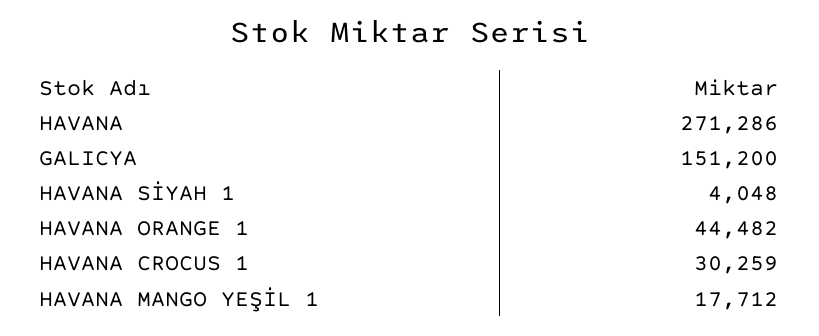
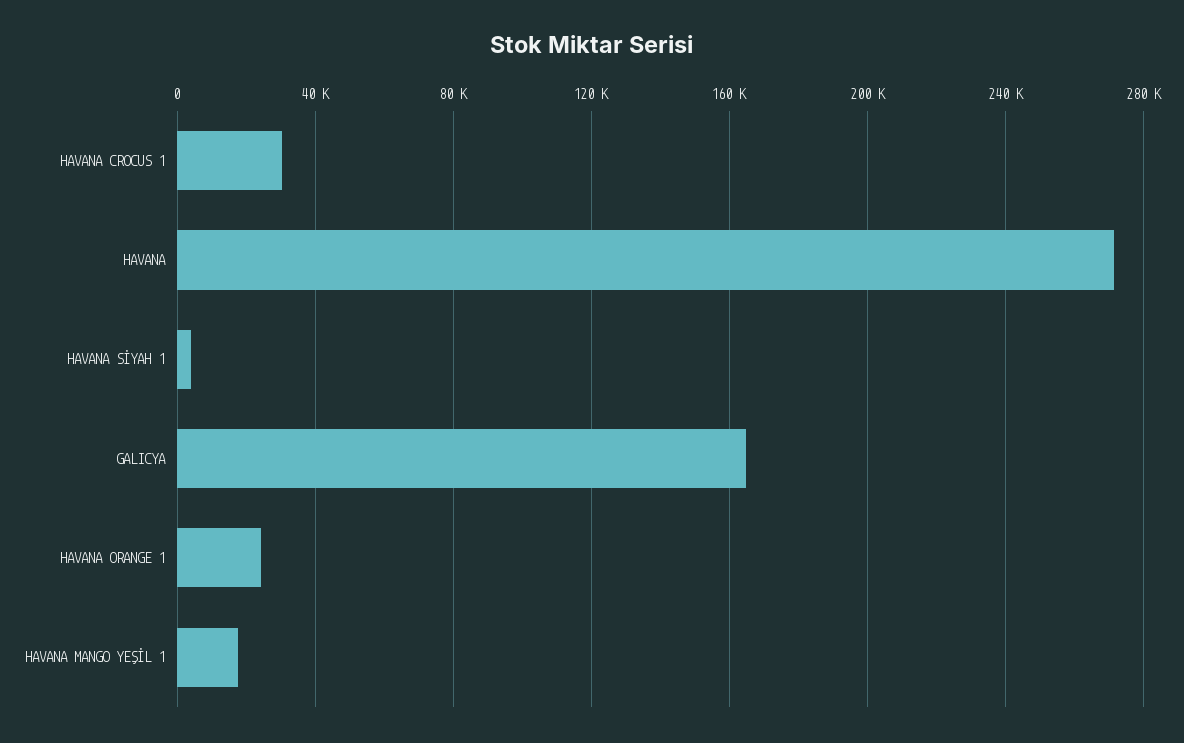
GALICYA: 151200 -> 165000
HAVANA ORANGE 1: 44482 -> 25000

